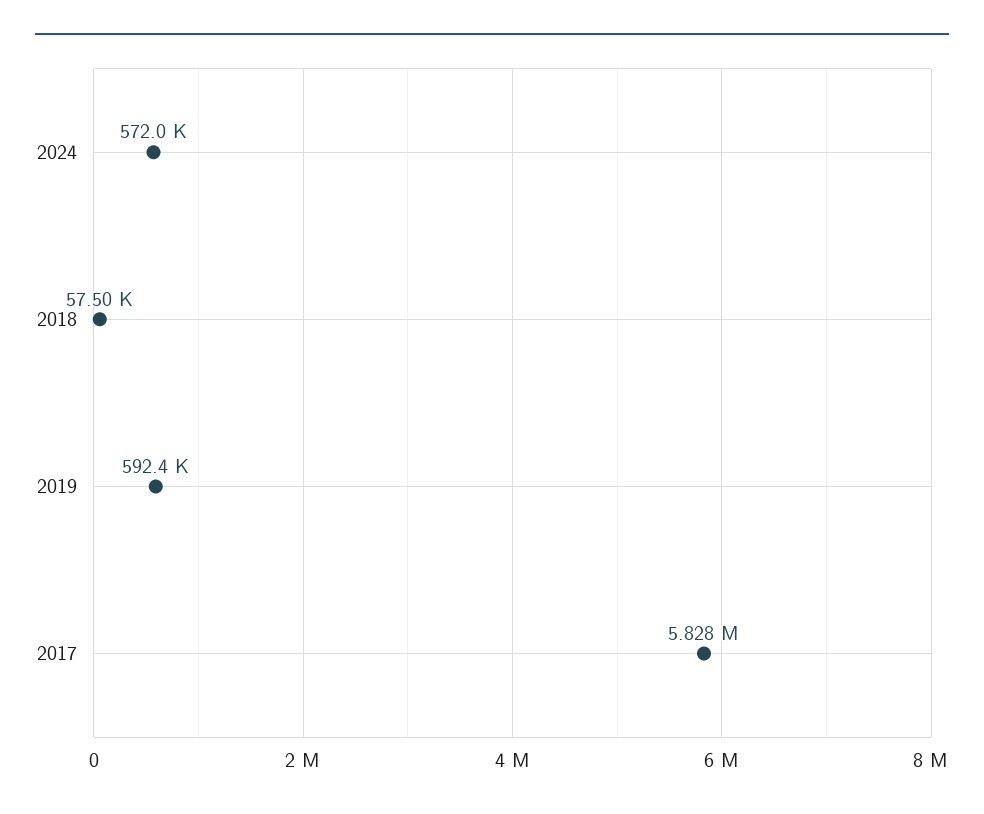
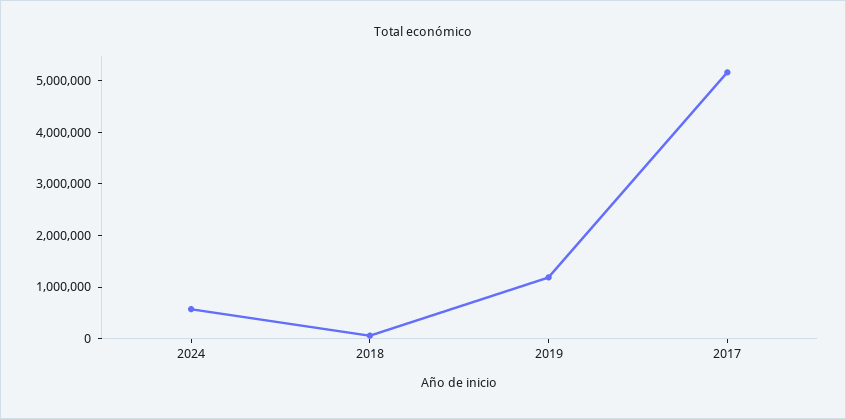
2019: 592400 -> 1200000
2017: 5828000 -> 5200000

